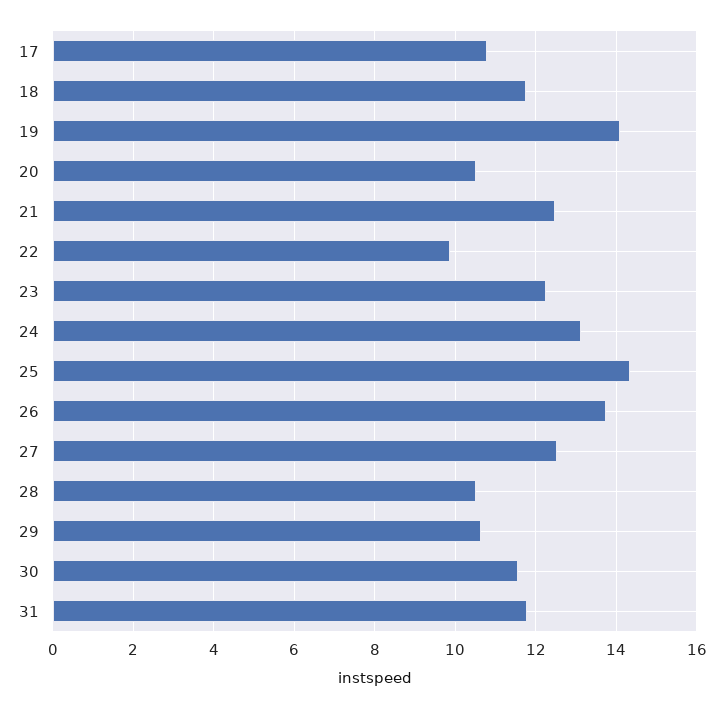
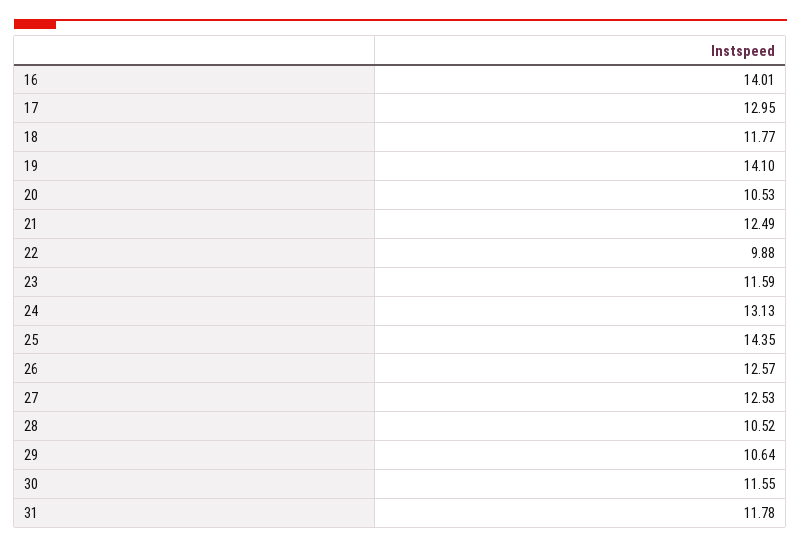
17: 10.8 -> 12.95
23: 12.2 -> 11.59
26: 13.8 -> 12.57
16: none -> 14.01

